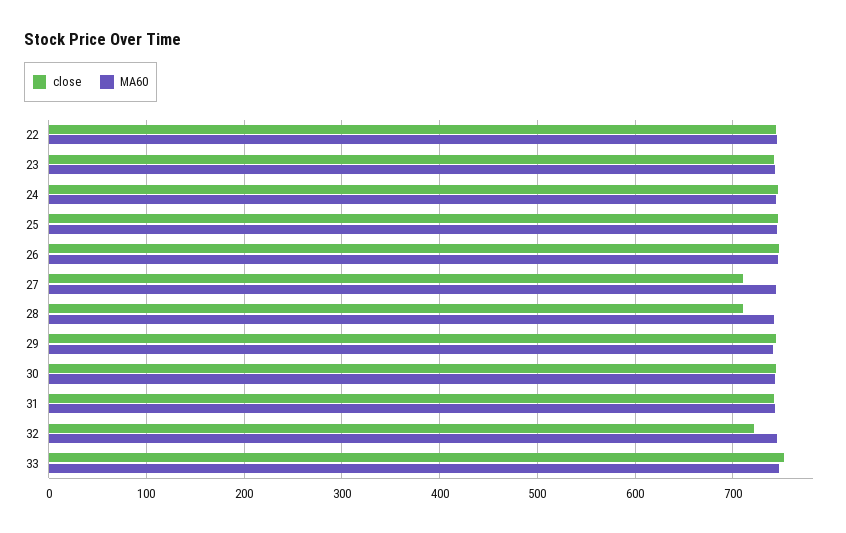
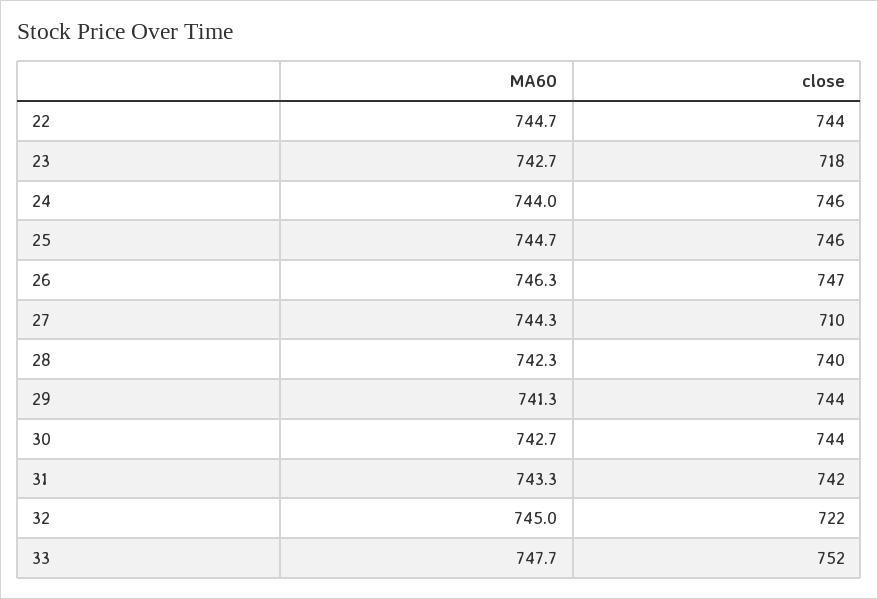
close, 23: 740 -> 718
close, 28: 710 -> 740

